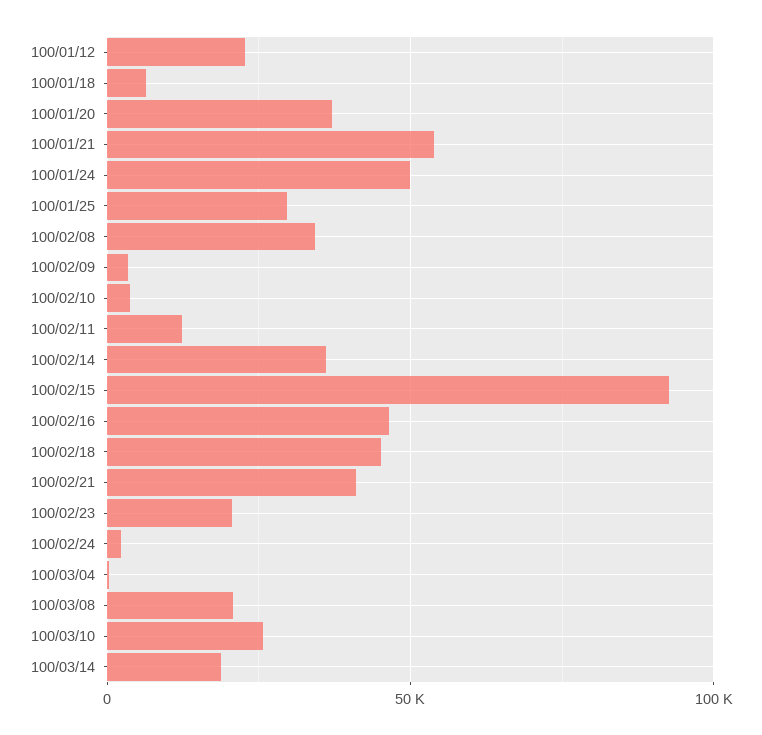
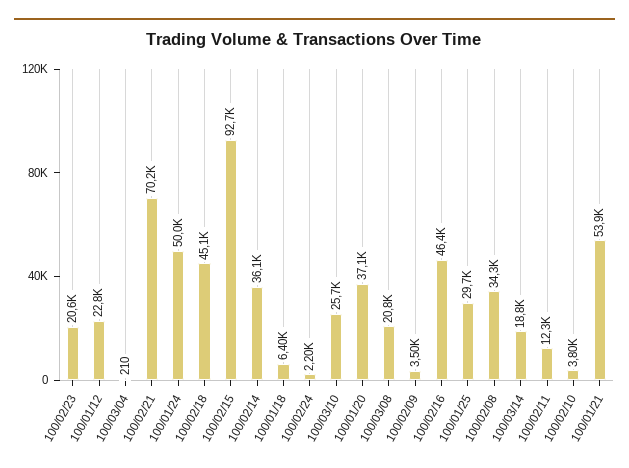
100/02/21: 40000 -> 70200

